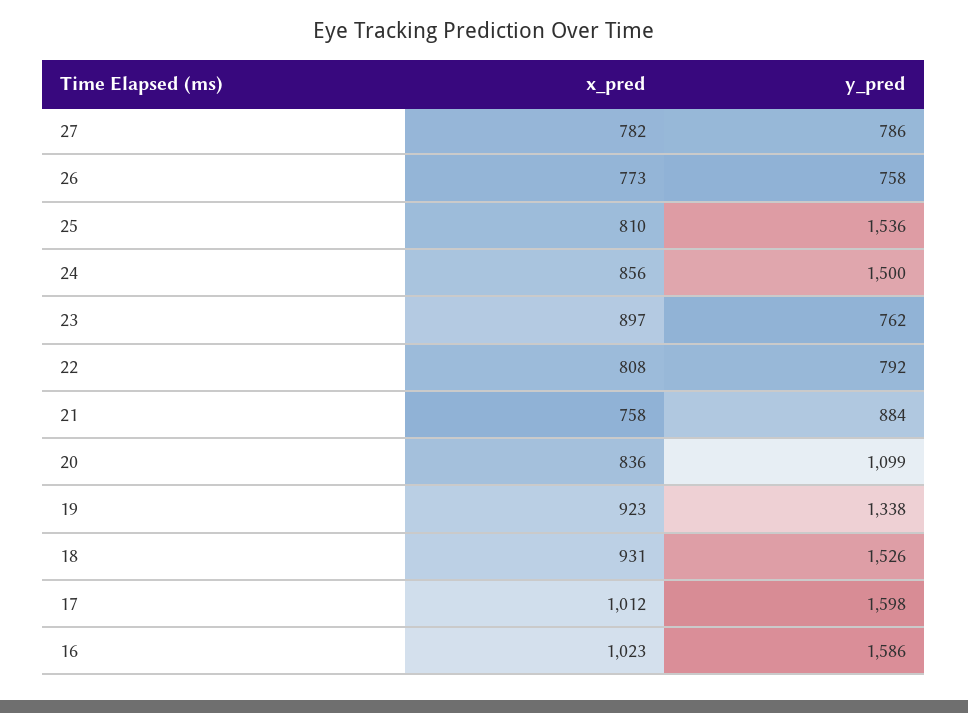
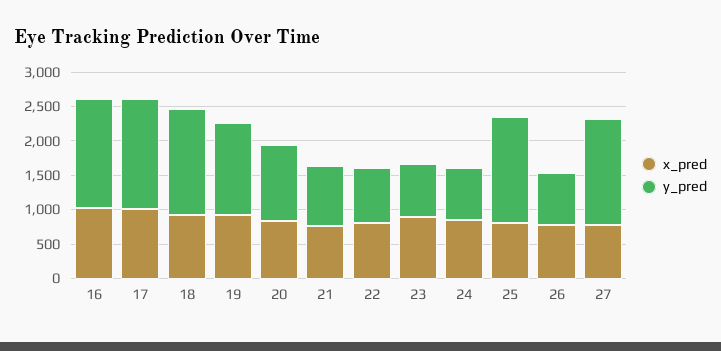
y_pred, 27: 786 -> 1500
y_pred, 24: 1500 -> 750

